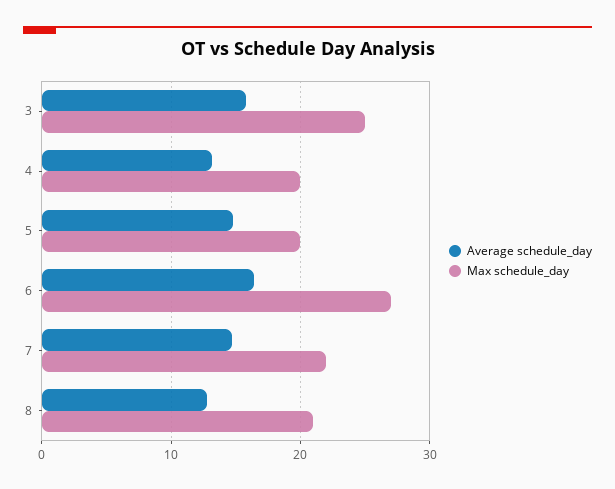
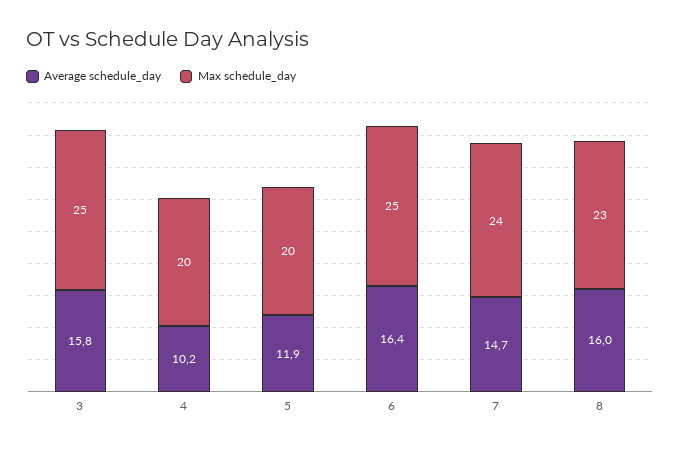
Average schedule_day, 4: 13 -> 10.2
Average schedule_day, 5: 15 -> 11.9
Max schedule_day, 6: 27 -> 25
Max schedule_day, 7: 22 -> 24
Average schedule_day, 8: 13 -> 16
Max schedule_day, 8: 21 -> 23

